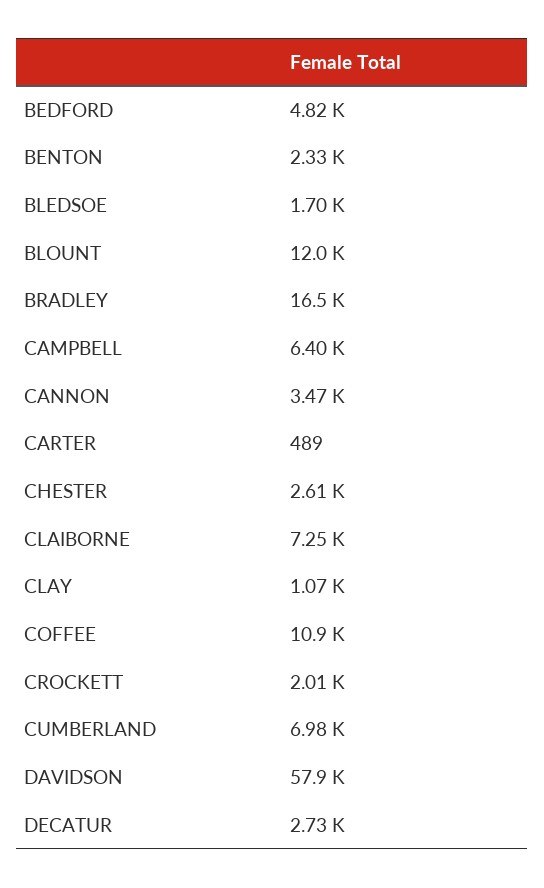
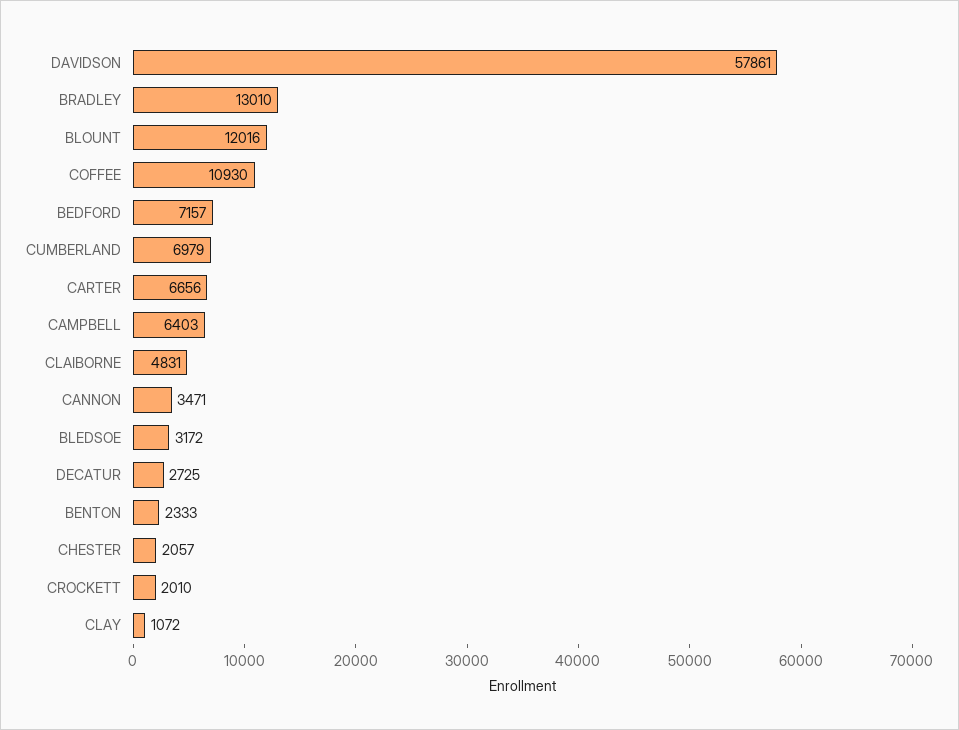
BEDFORD: 4820 -> 7157
BLEDSOE: 1700 -> 3172
BRADLEY: 16500 -> 13010
CARTER: 489 -> 6656
CHESTER: 2610 -> 2057
CLAIBORNE: 7250 -> 4831

